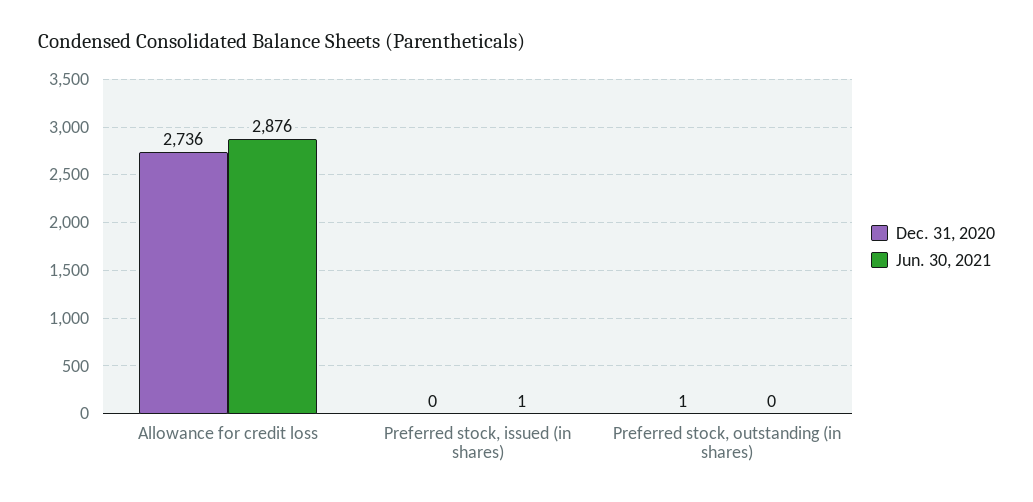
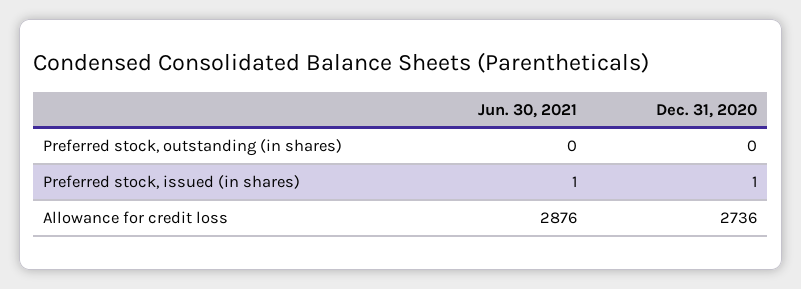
Dec. 31, 2020, Preferred stock, issued (in shares): 0 -> 1
Dec. 31, 2020, Preferred stock, outstanding (in shares): 1 -> 0

